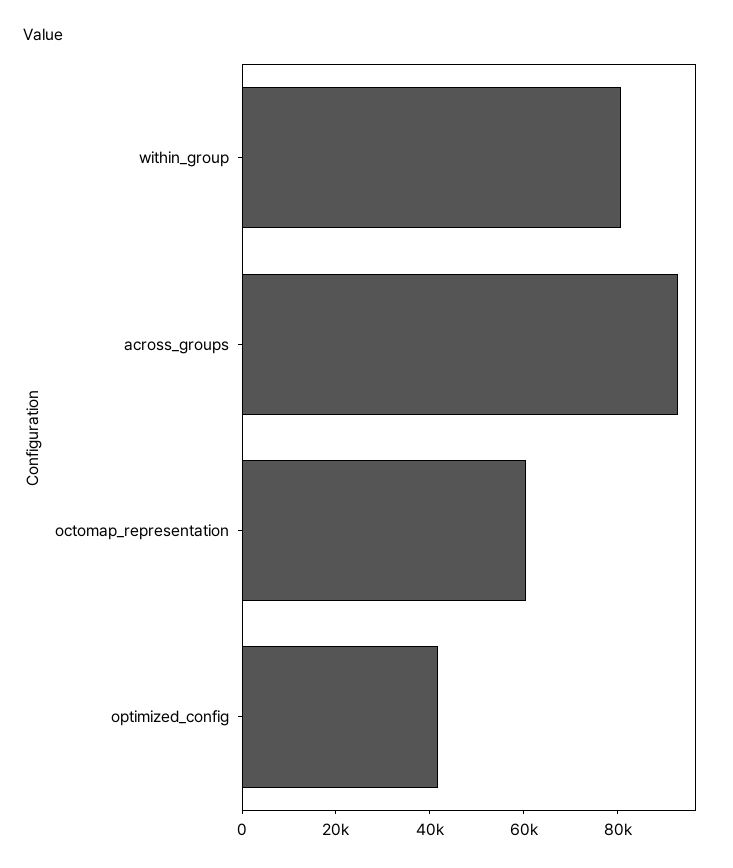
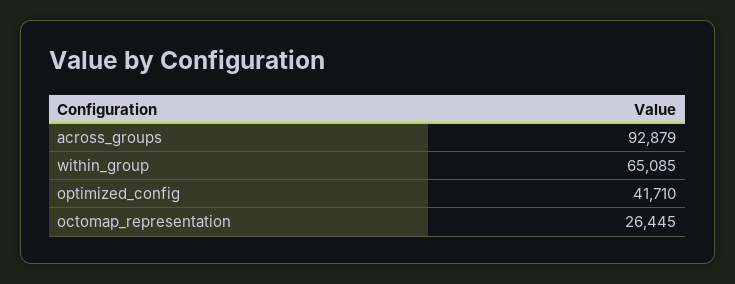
within_group: 80000 -> 65085
octomap_representation: 60000 -> 26445

